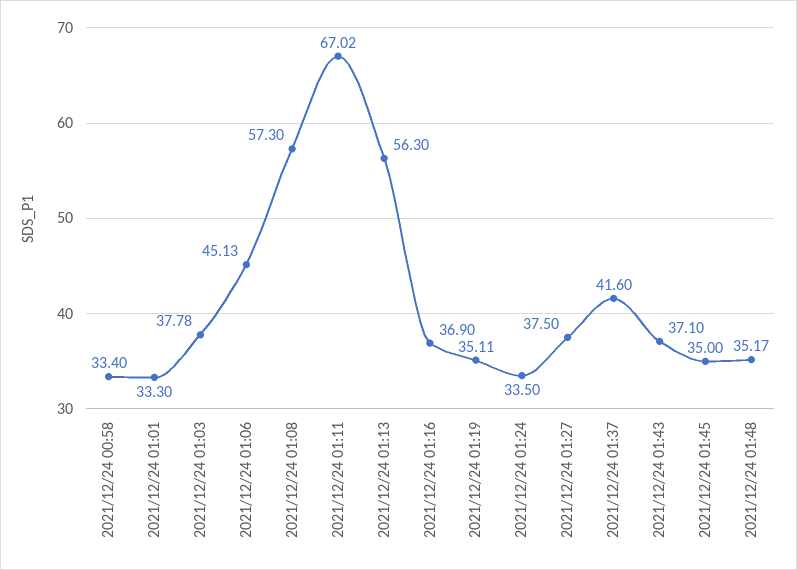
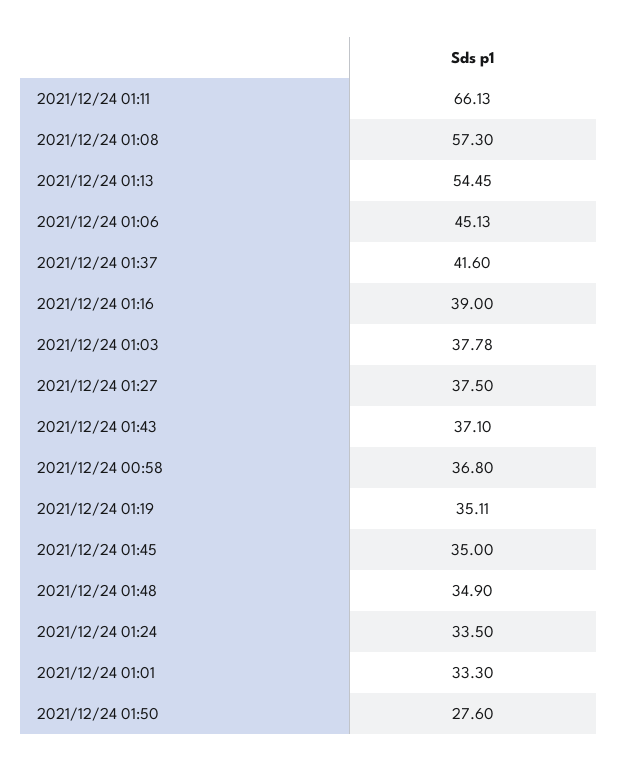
2021/12/24 00:58: 33.4 -> 36.8
2021/12/24 01:11: 67.02 -> 66.13
2021/12/24 01:13: 56.3 -> 54.45
2021/12/24 01:16: 36.9 -> 39
2021/12/24 01:48: 35.17 -> 34.9
2021/12/24 01:50: none -> 27.6

